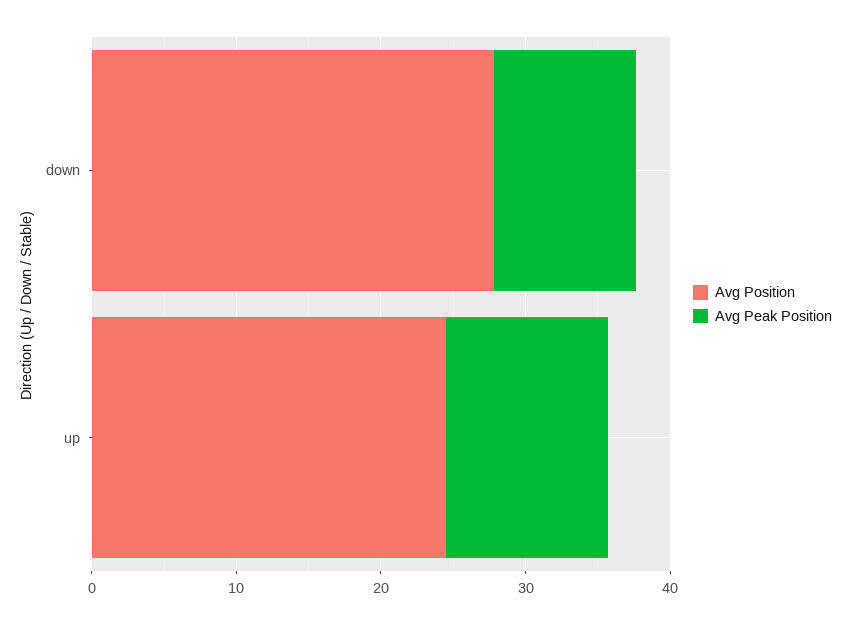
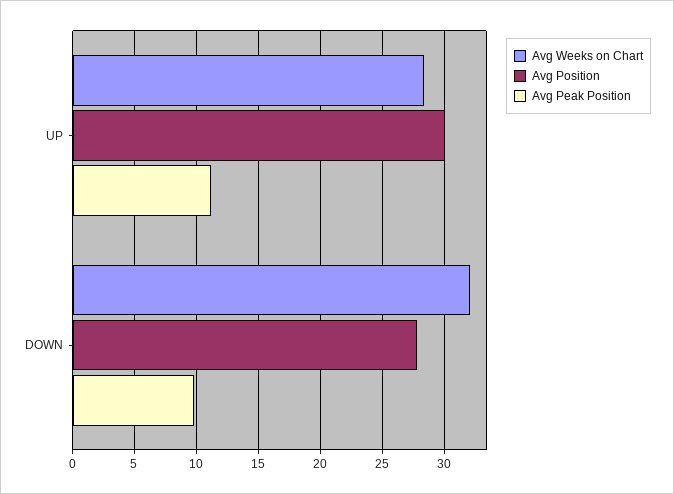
Avg Position, up: 24 -> 30
Avg Weeks on Chart, up: none -> 28.5
Avg Weeks on Chart, down: none -> 32

